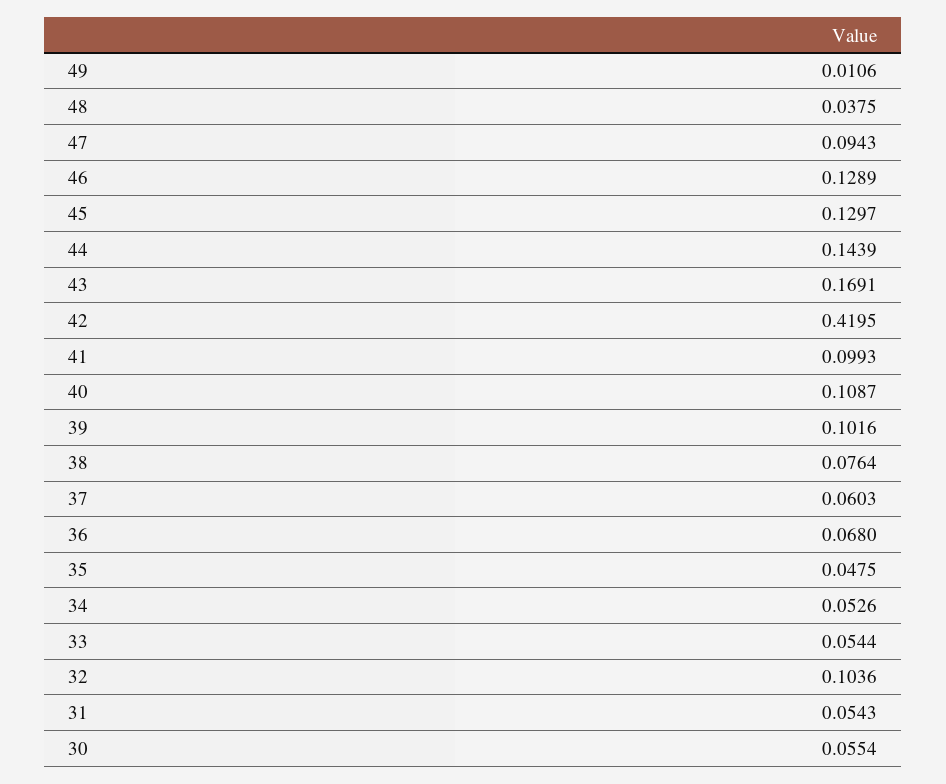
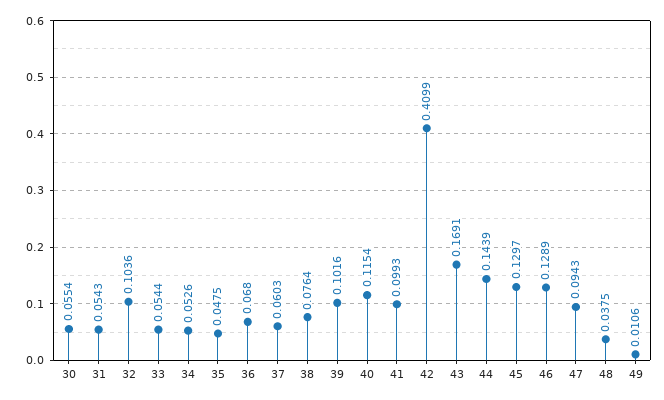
42: 0.4195 -> 0.4099
40: 0.1087 -> 0.1154

